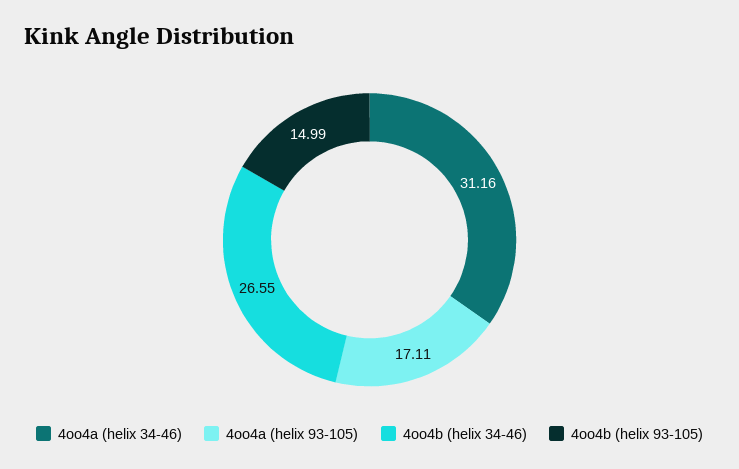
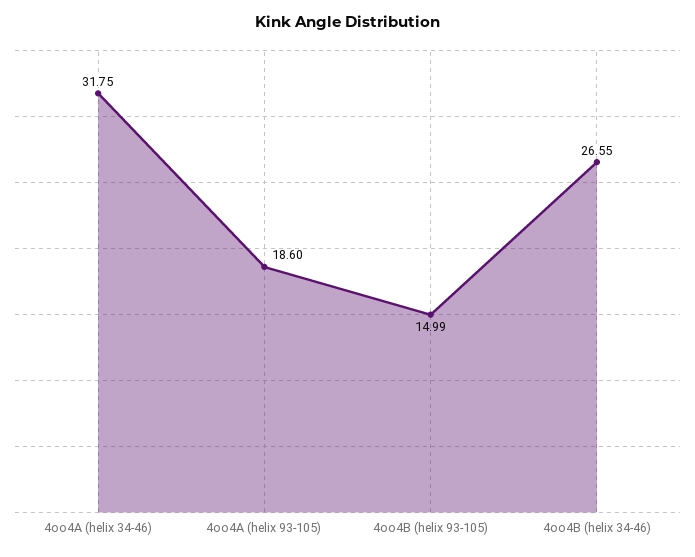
4oo4a (helix 34-46): 31.16 -> 31.75
4oo4a (helix 93-105): 17.11 -> 18.6

